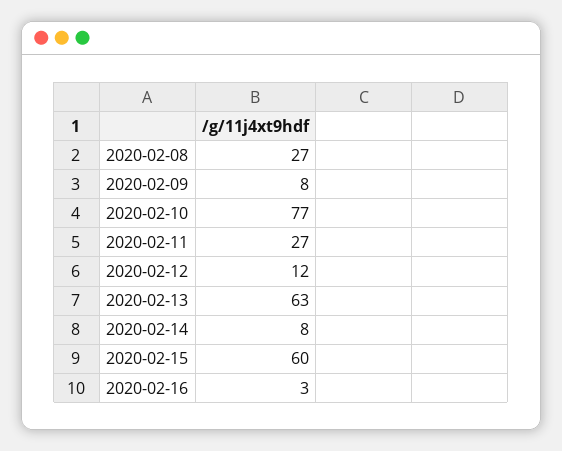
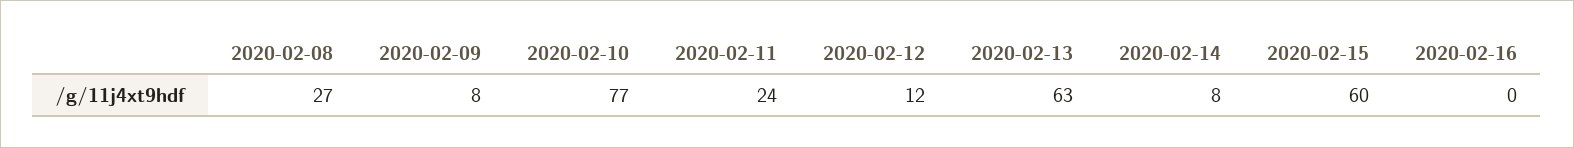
2020-02-11: 27 -> 24
2020-02-16: 3 -> 0

